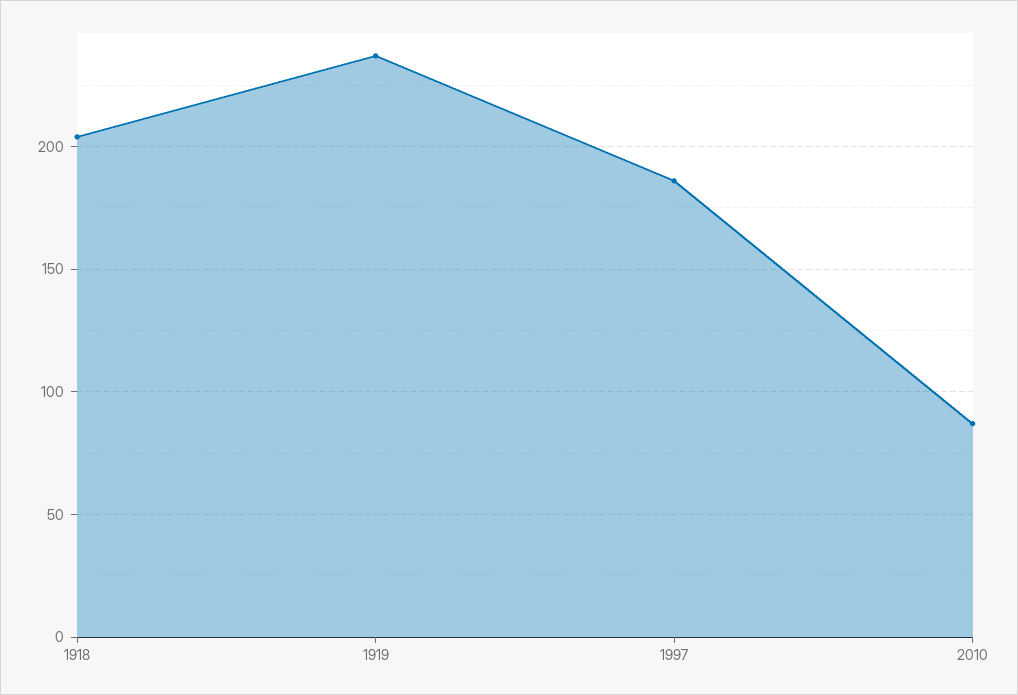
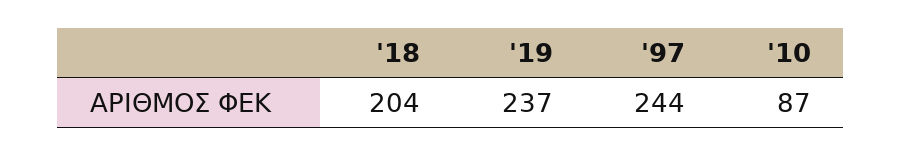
1997: 185 -> 244

